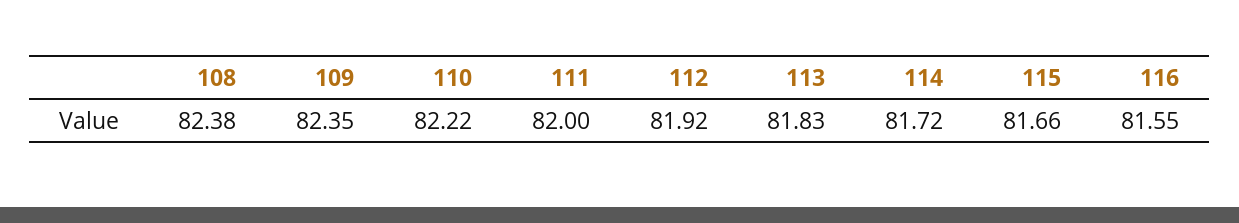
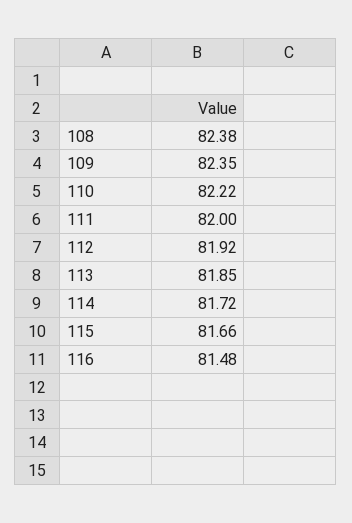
113: 81.83 -> 81.85
116: 81.55 -> 81.48

